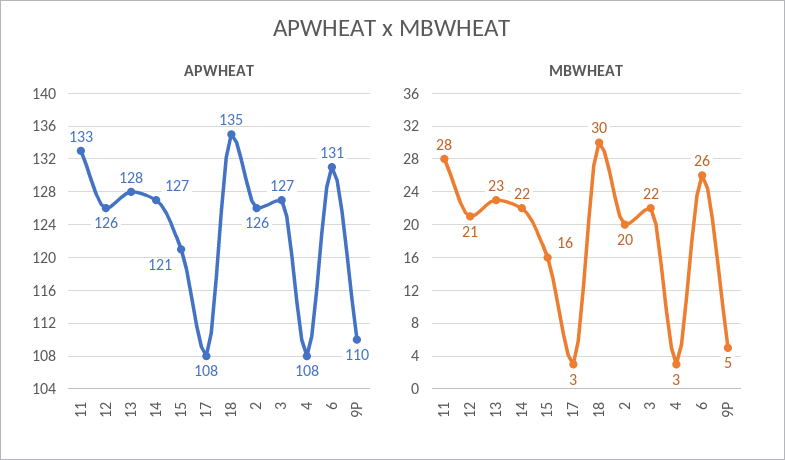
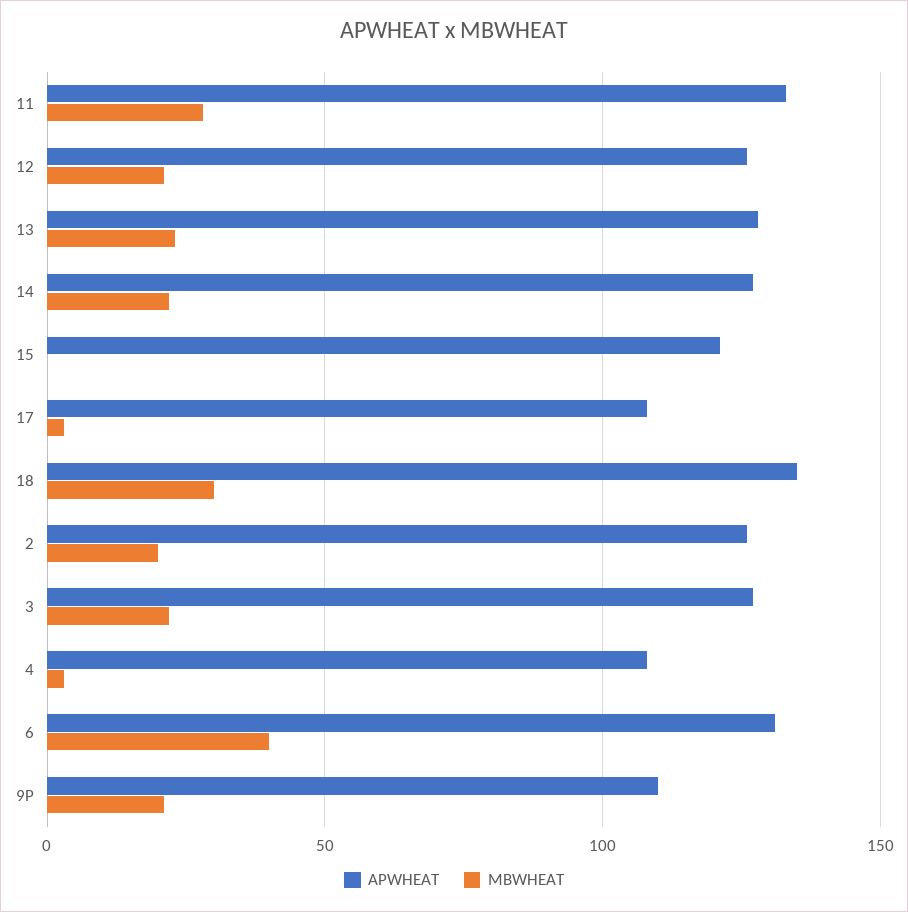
MBWHEAT, 15: 16 -> 0
MBWHEAT, 6: 26 -> 40
MBWHEAT, 9P: 5 -> 20

